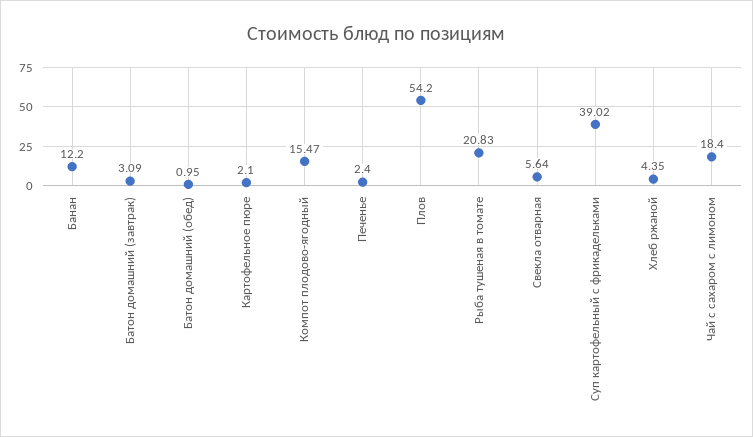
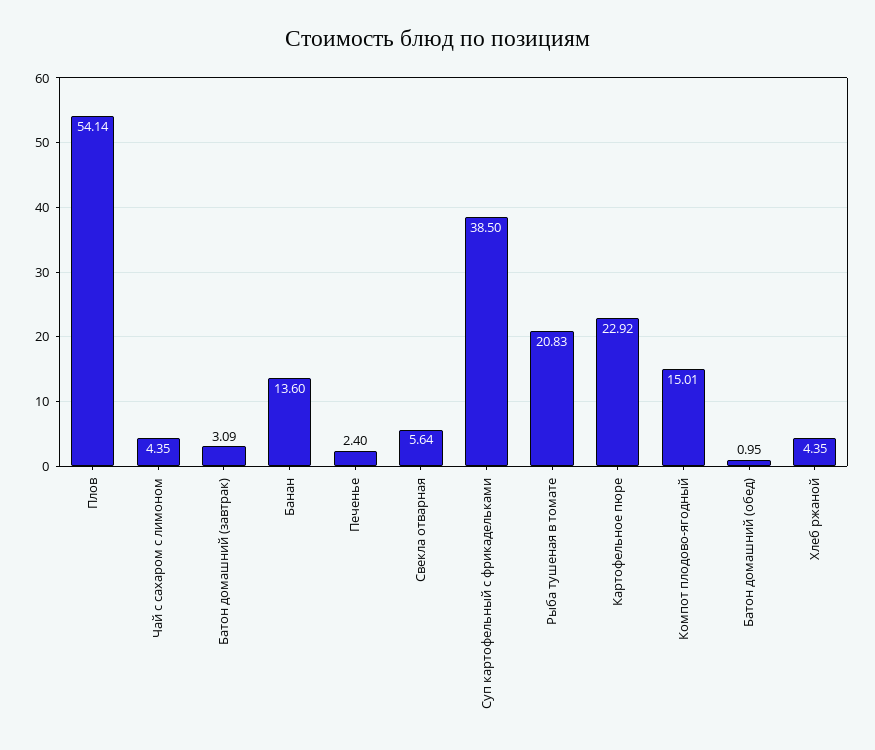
Банан: 12.2 -> 13.6
Картофельное пюре: 2.1 -> 22.92
Компот плодово-ягодный: 15.47 -> 15.01
Плов: 54.2 -> 54.14
Суп картофельный с фрикадельками: 39.02 -> 38.5
Чай с сахаром с лимоном: 18.4 -> 4.35

